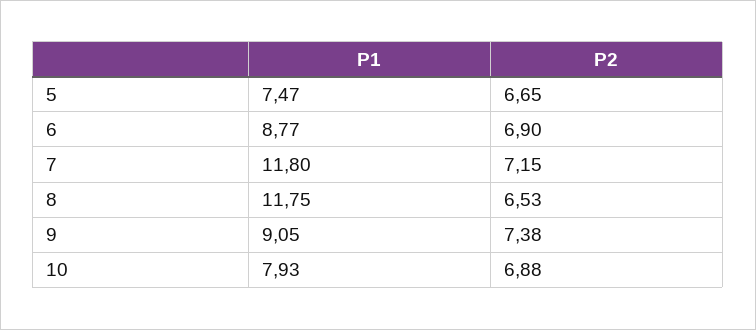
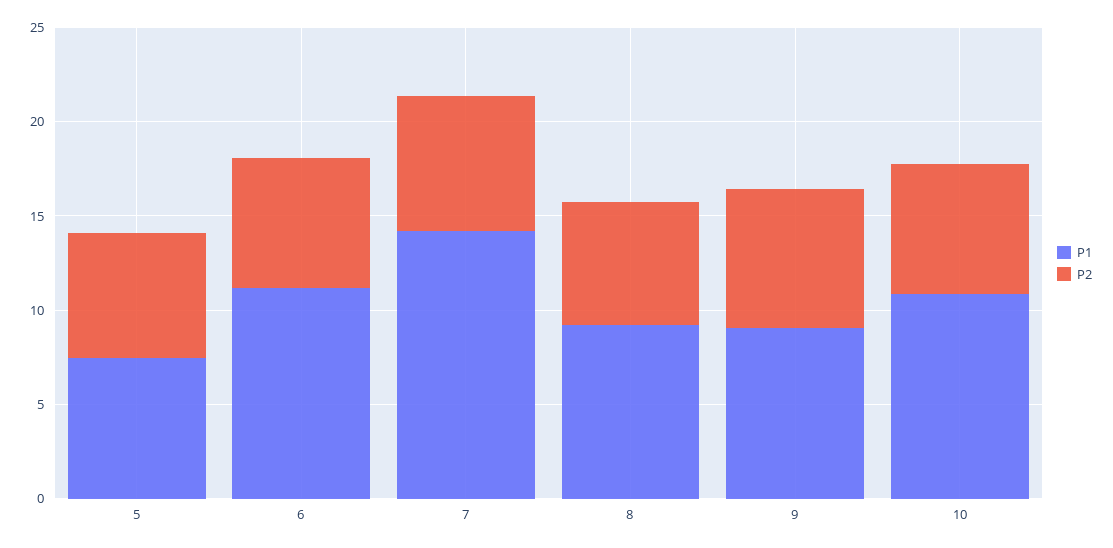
P1, 6: 8.77 -> 11
P1, 7: 11.8 -> 14
P1, 8: 11.75 -> 9
P1, 10: 7.93 -> 11

